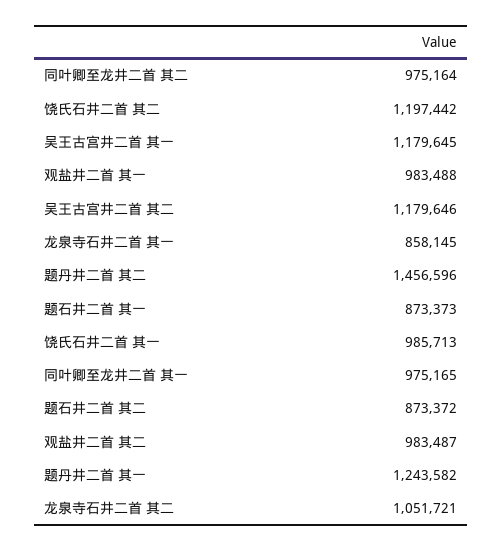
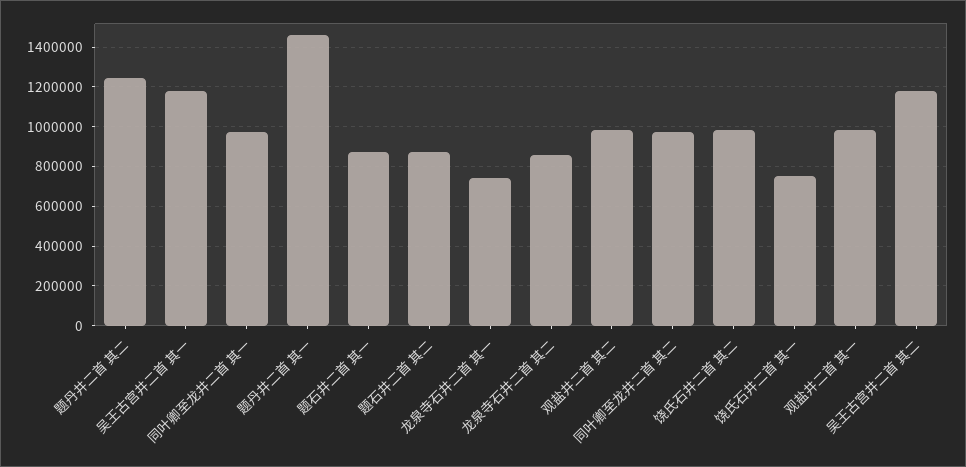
饶氏石井二首 其二: 1197442 -> 1000000
龙泉寺石井二首 其一: 858145 -> 750000
题丹井二首 其二: 1456596 -> 1250000
饶氏石井二首 其一: 985713 -> 750000
题丹井二首 其一: 1243582 -> 1450000
龙泉寺石井二首 其二: 1051721 -> 850000

